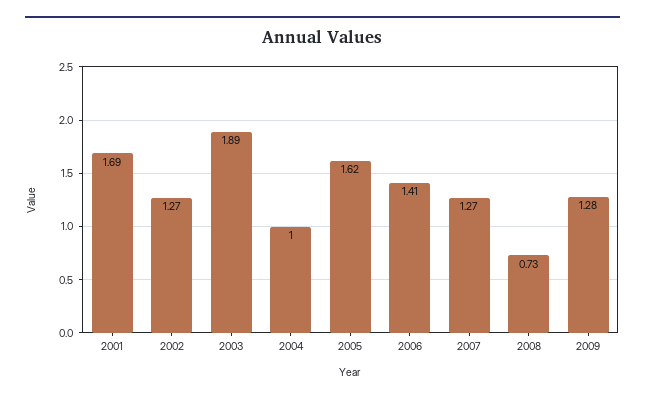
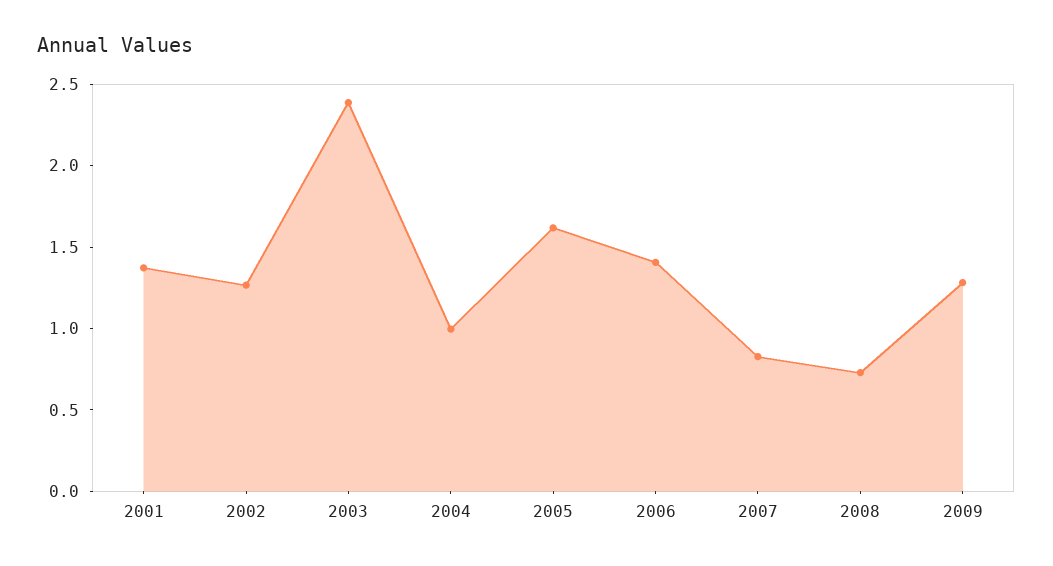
2001: 1.69 -> 1.4
2003: 1.89 -> 2.4
2007: 1.27 -> 0.8

